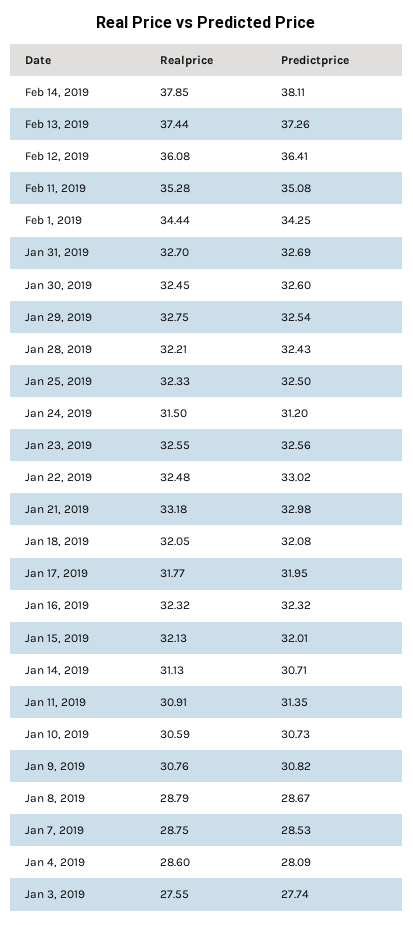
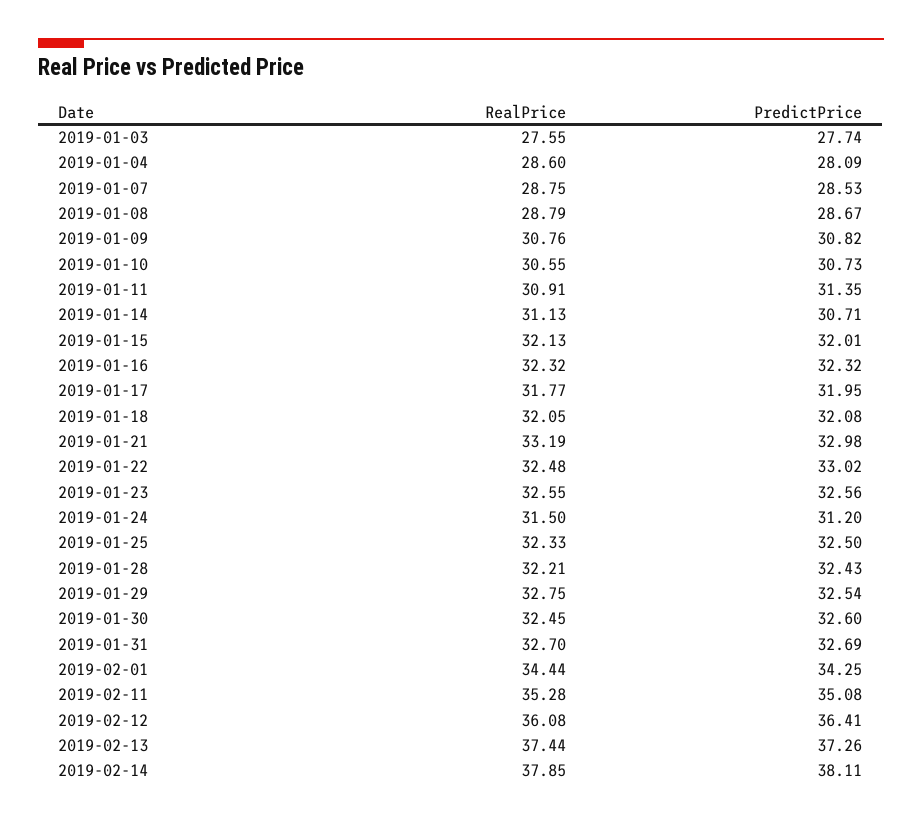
Realprice, Jan 21, 2019: 33.18 -> 33.19
Realprice, Jan 10, 2019: 30.59 -> 30.55

